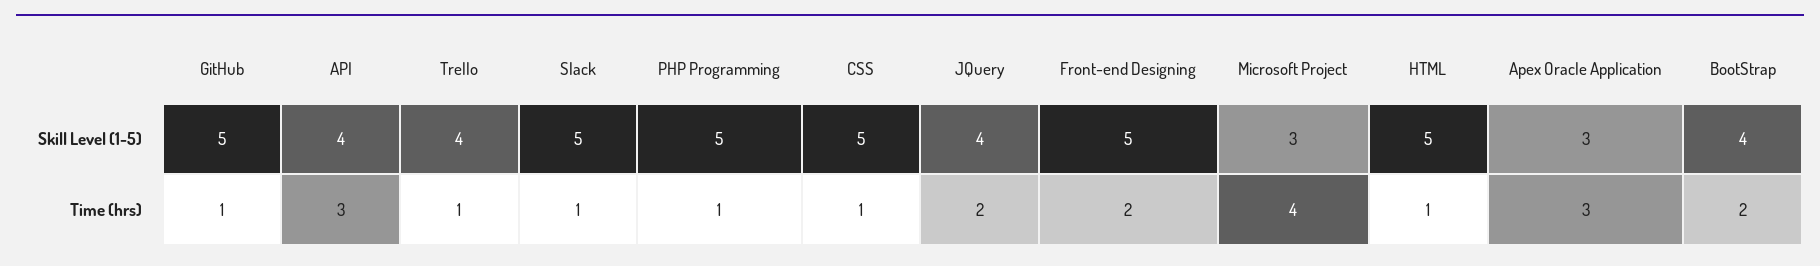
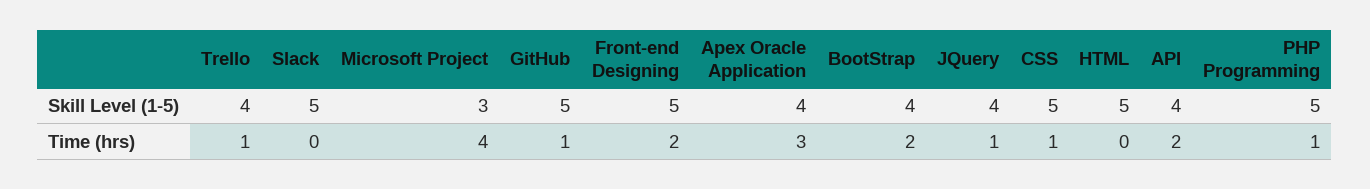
Apex Oracle Application, Skill Level (1-5): 3 -> 4
API, Time (hrs): 3 -> 2
Slack, Time (hrs): 1 -> 0
JQuery, Time (hrs): 2 -> 1
HTML, Time (hrs): 1 -> 0

